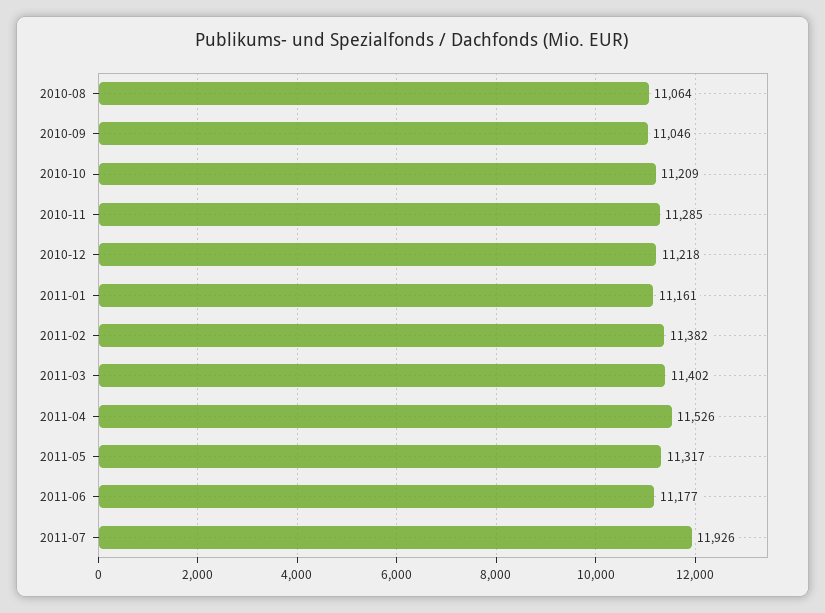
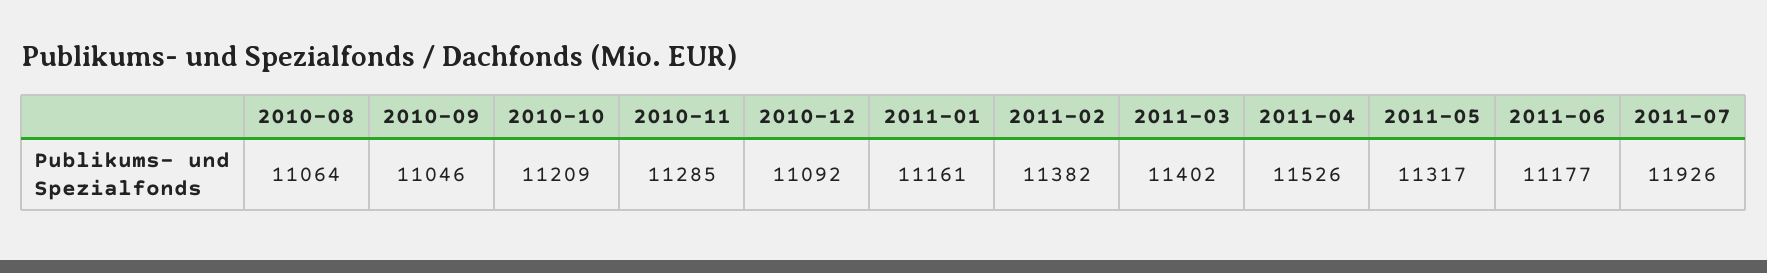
2010-12: 11218 -> 11092

